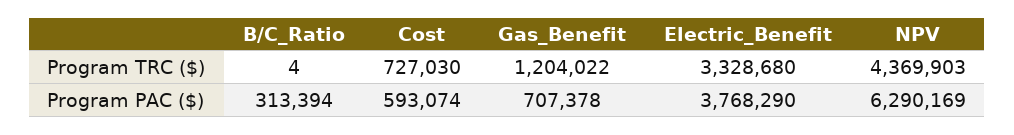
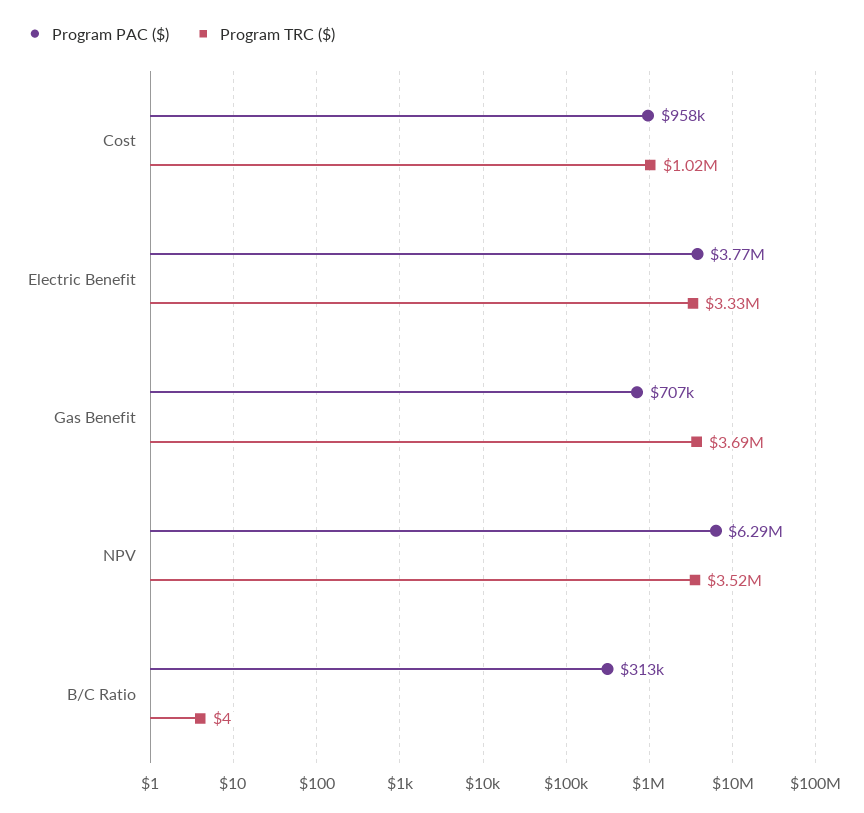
Program TRC ($), Cost: 727030 -> 1020000
Program TRC ($), Gas_Benefit: 1204022 -> 3690000
Program TRC ($), NPV: 4369903 -> 3520000
Program PAC ($), Cost: 593074 -> 958000

